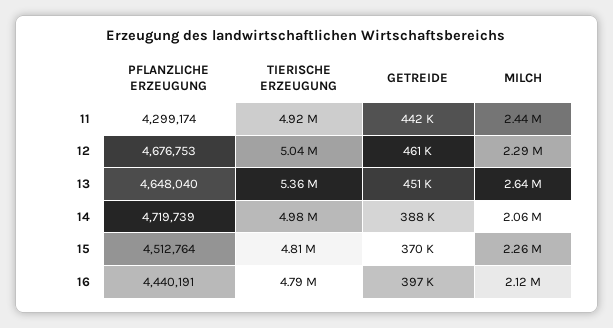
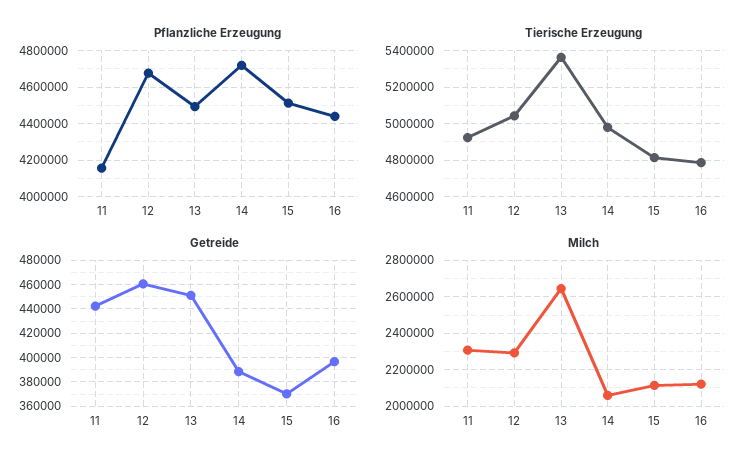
PFLANZLICHE ERZEUGUNG, 11: 4299174 -> 4150000
MILCH, 11: 2440000 -> 2300000
PFLANZLICHE ERZEUGUNG, 13: 4648040 -> 4500000
MILCH, 15: 2260000 -> 2100000

